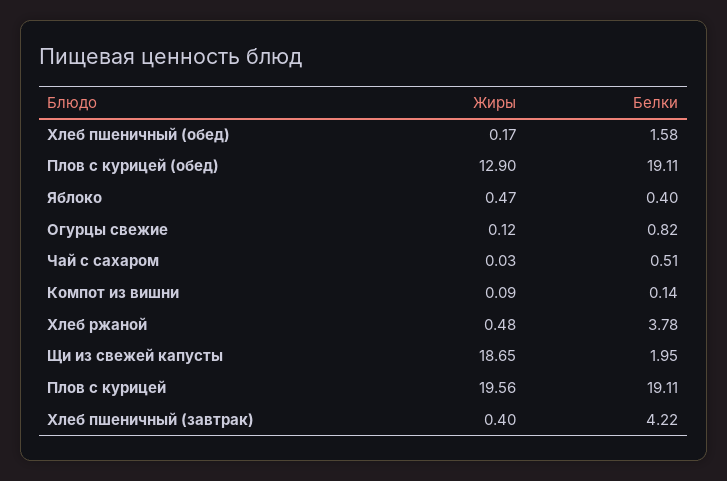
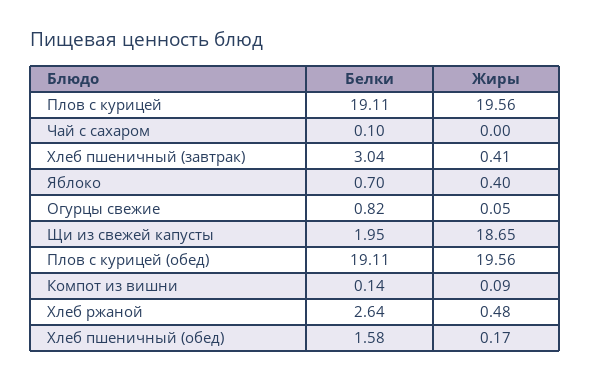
Жиры, Плов с курицей (обед): 12.9 -> 19.56
Жиры, Яблоко: 0.47 -> 0.4
Белки, Яблоко: 0.4 -> 0.7
Жиры, Огурцы свежие: 0.12 -> 0.05
Жиры, Чай с сахаром: 0.03 -> 0
Белки, Чай с сахаром: 0.51 -> 0.1
Белки, Хлеб ржаной: 3.78 -> 2.64
Жиры, Хлеб пшеничный (завтрак): 0.4 -> 0.41
Белки, Хлеб пшеничный (завтрак): 4.22 -> 3.04

